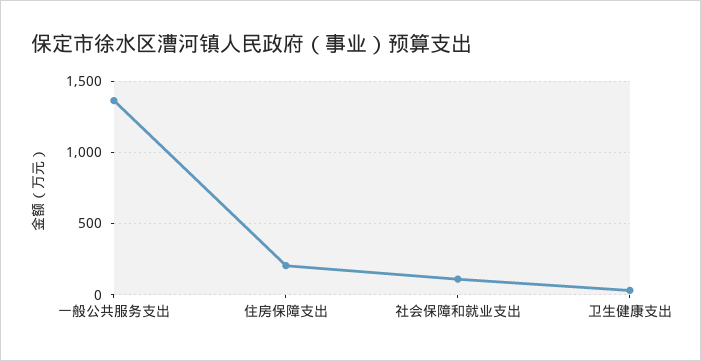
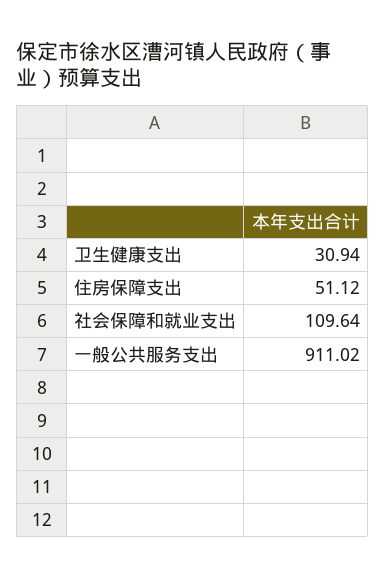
一般公共服务支出: 1350 -> 911.02
住房保障支出: 200 -> 51.12

